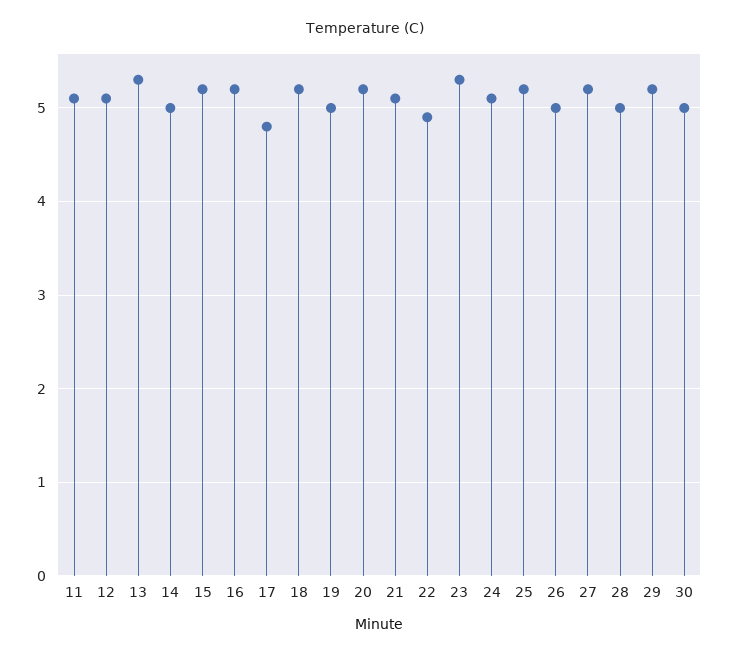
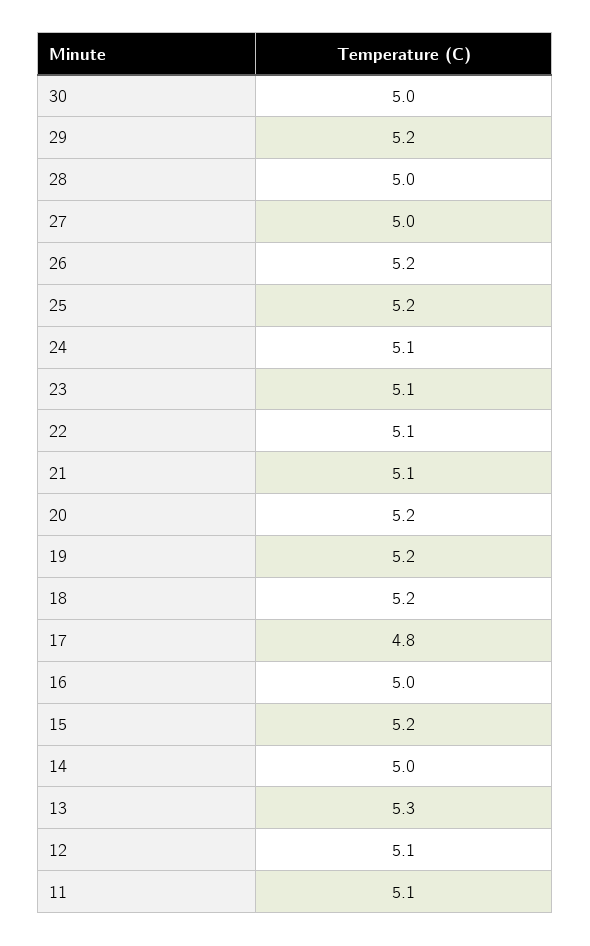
16: 5.2 -> 5
19: 5 -> 5.2
22: 4.9 -> 5.1
23: 5.3 -> 5.1
26: 5 -> 5.2
27: 5.2 -> 5

